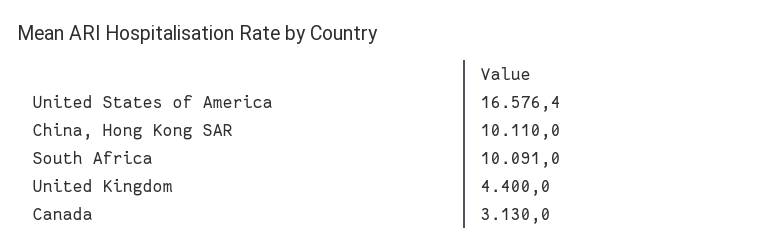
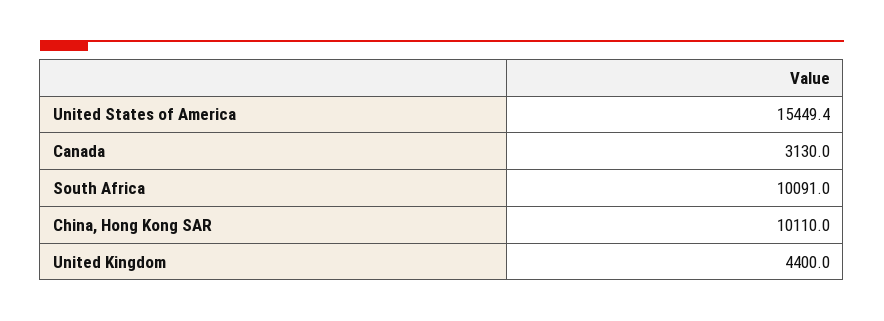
United States of America: 16576.4 -> 15449.4

